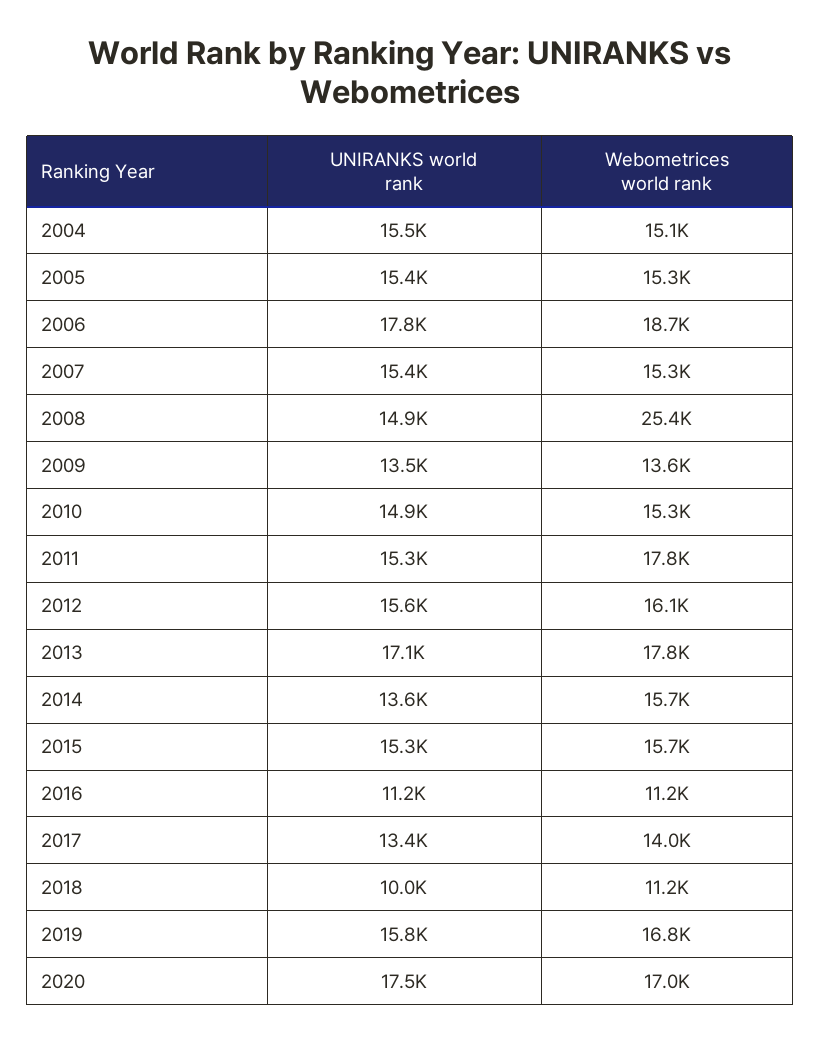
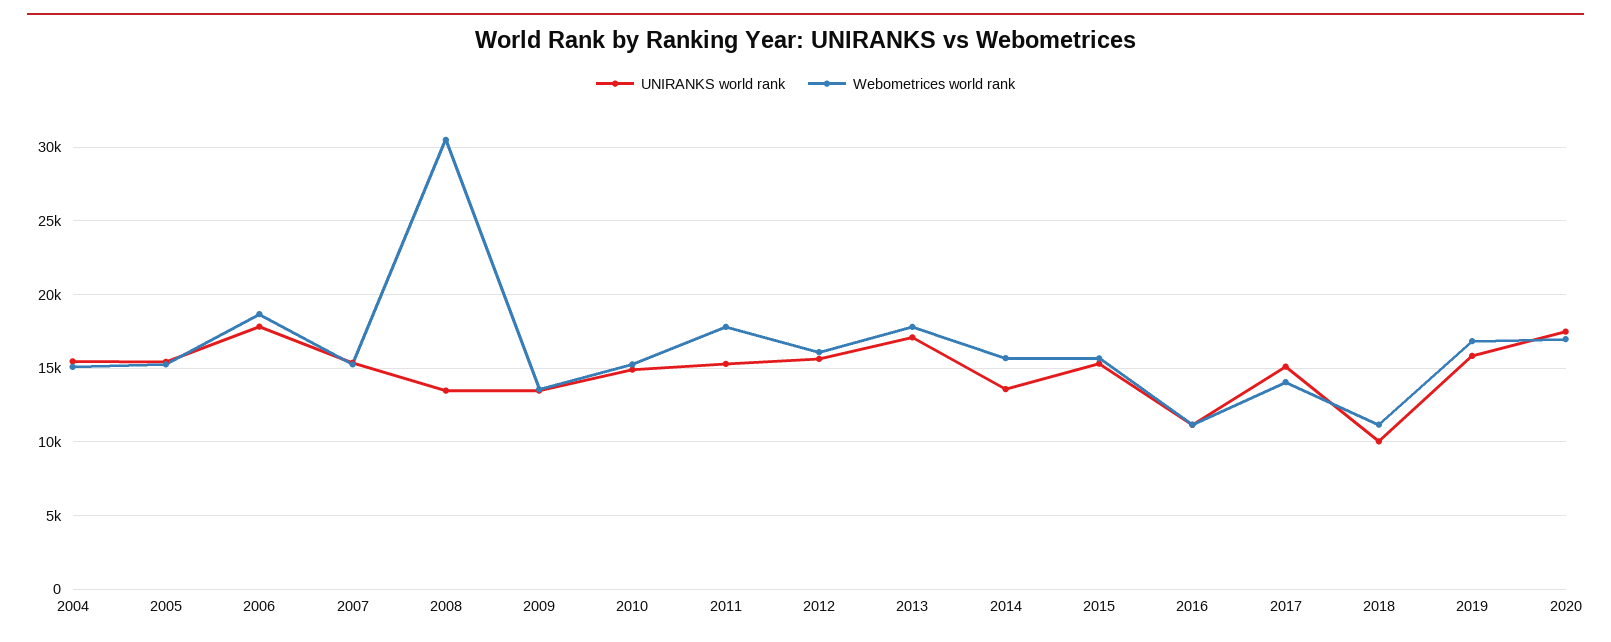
UNIRANKS world rank, 2008: 14900 -> 13500
Webometrices world rank, 2008: 25400 -> 30500
UNIRANKS world rank, 2017: 13400 -> 15000

